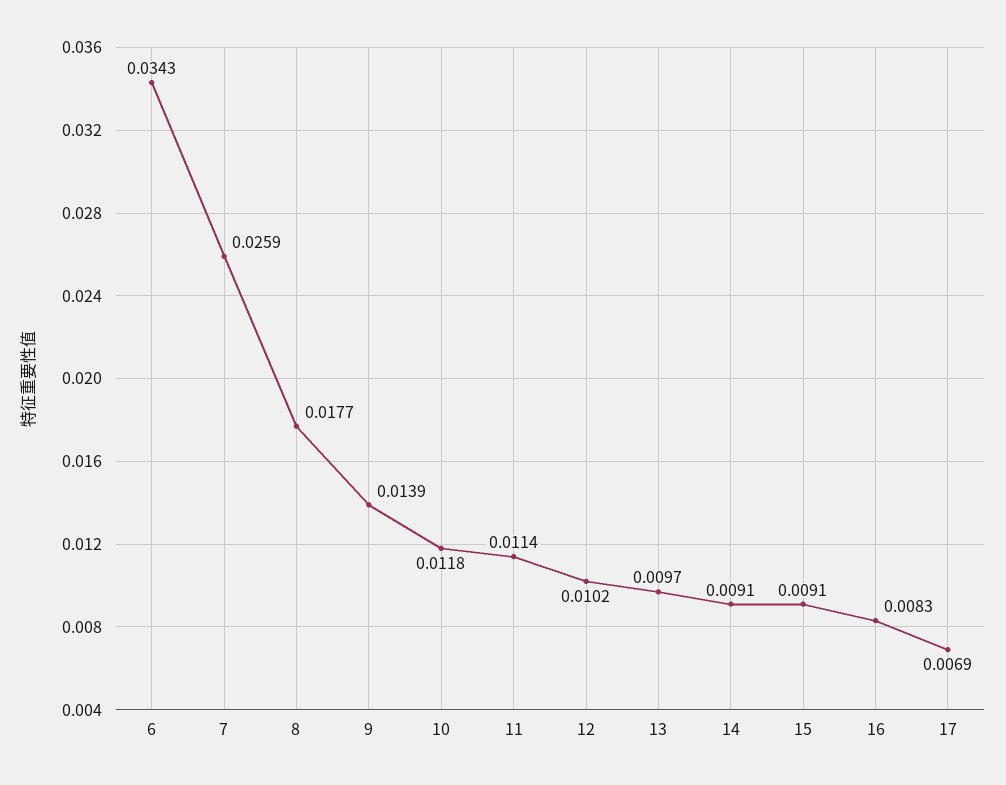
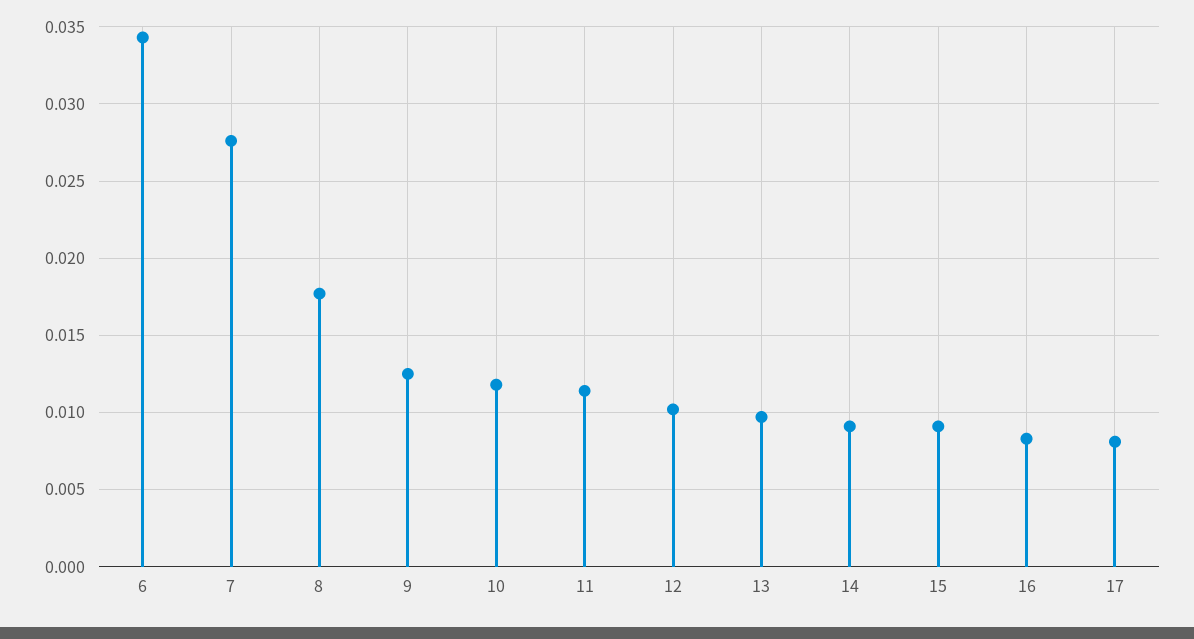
7: 0.0259 -> 0.0275
9: 0.0139 -> 0.0125
17: 0.0069 -> 0.008

